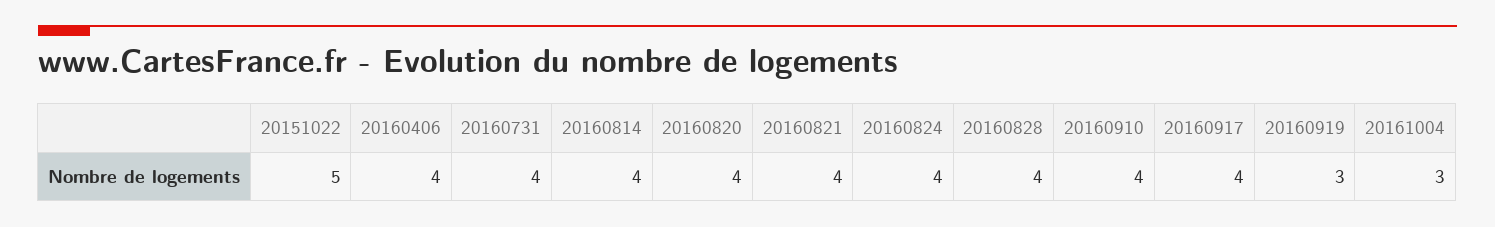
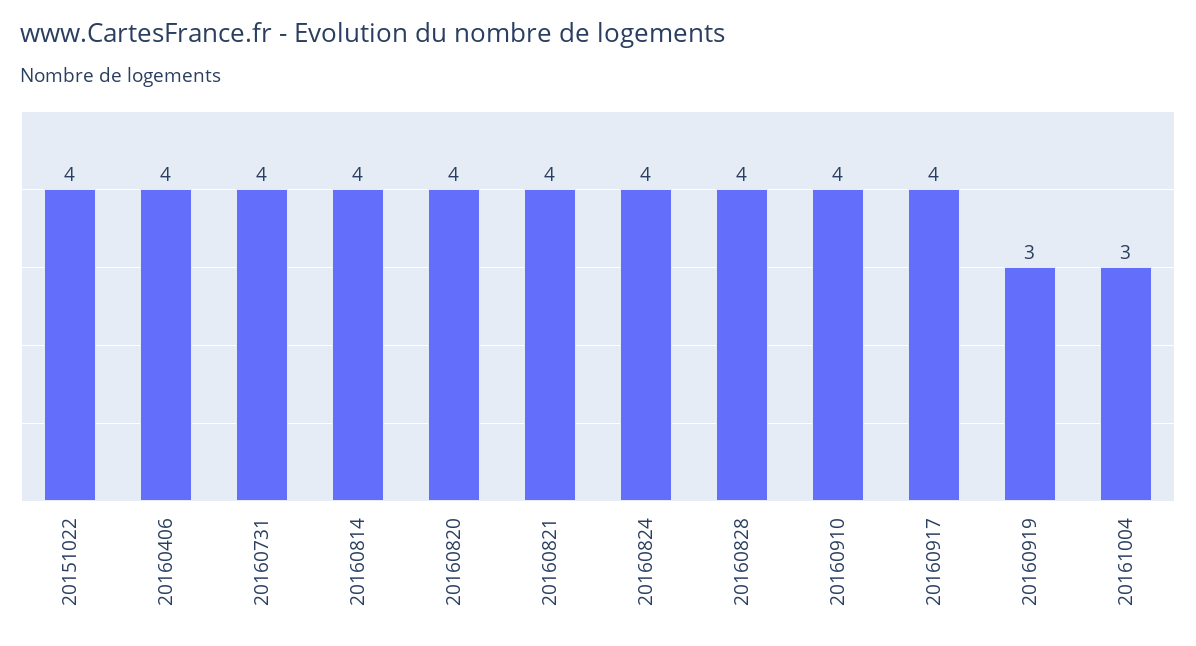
20151022: 5 -> 4

